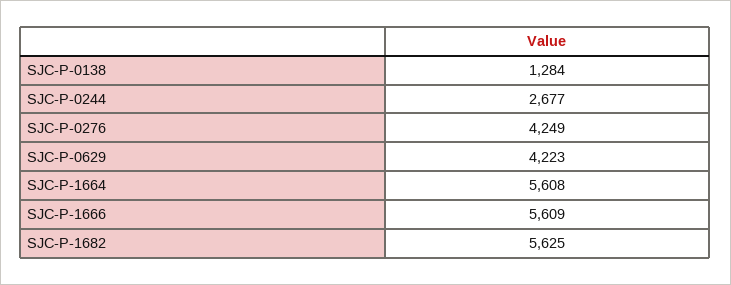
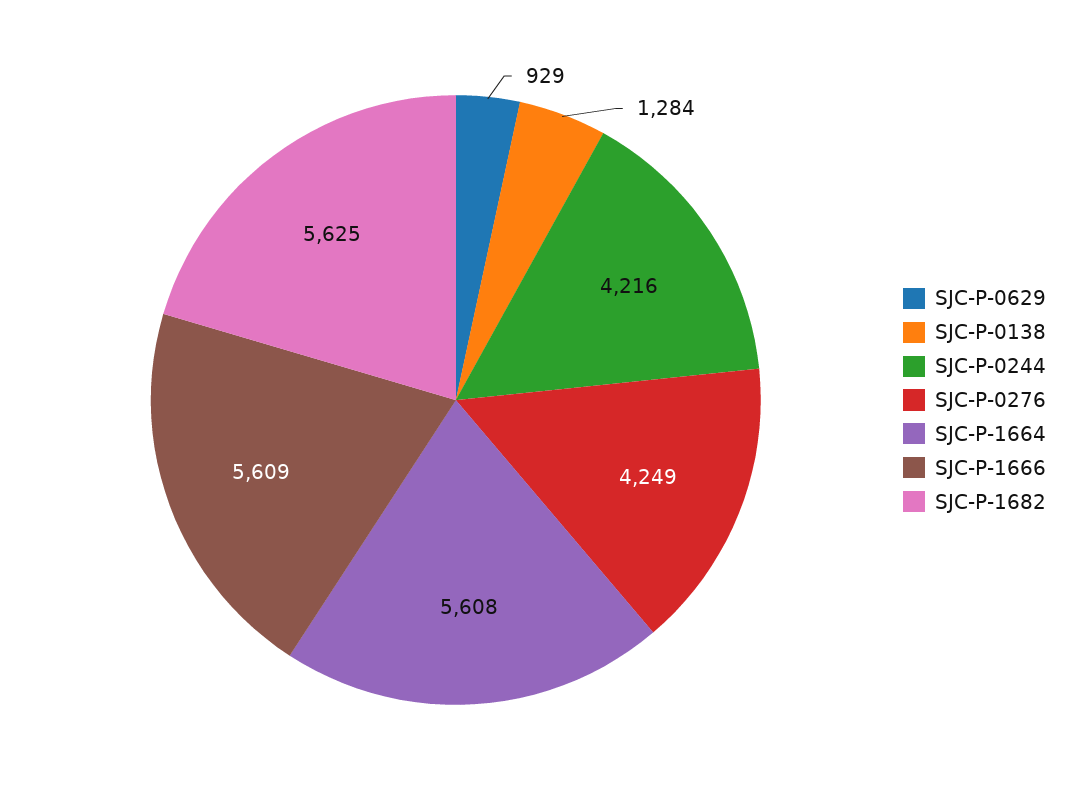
SJC-P-0244: 2677 -> 4216
SJC-P-0629: 4223 -> 929

